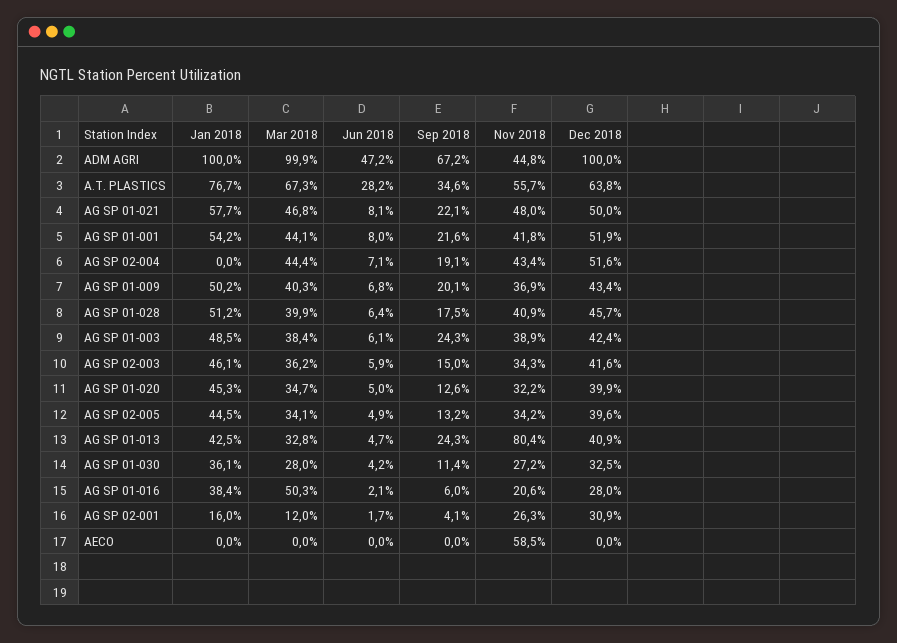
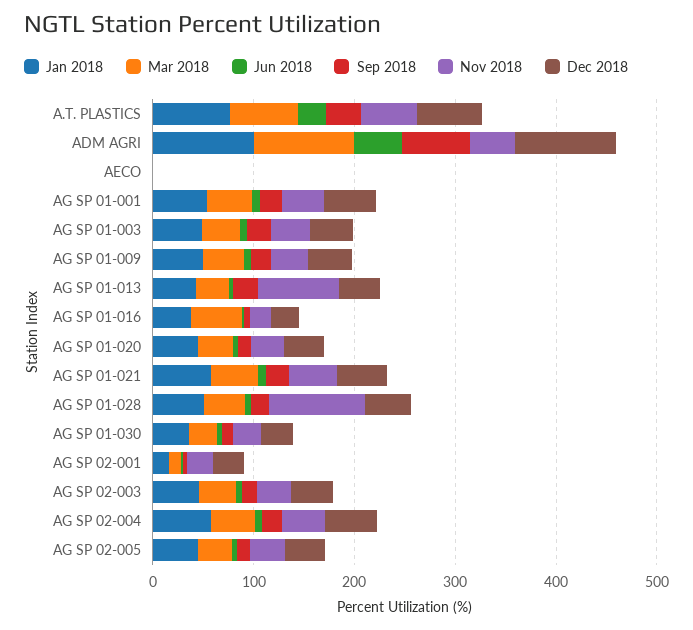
Jan 2018, AG SP 02-004: 0 -> 60
Nov 2018, AG SP 01-028: 40.9 -> 100
Nov 2018, AECO: 58.5 -> 0

